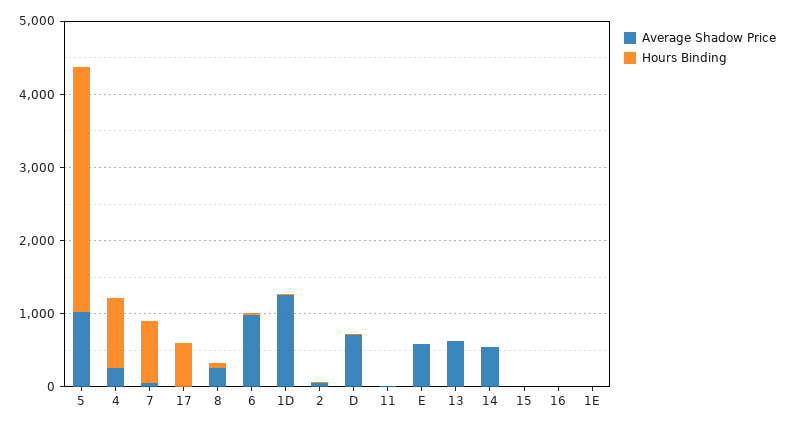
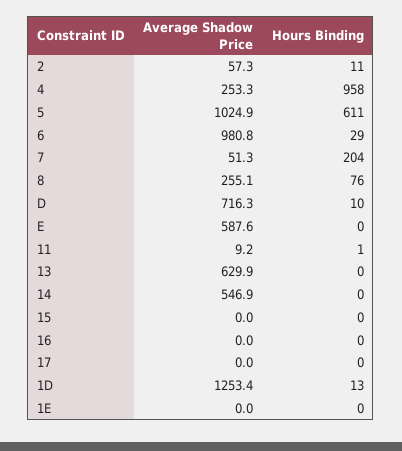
Hours Binding, 5: 3400 -> 611
Hours Binding, 7: 800 -> 204
Hours Binding, 17: 600 -> 0

